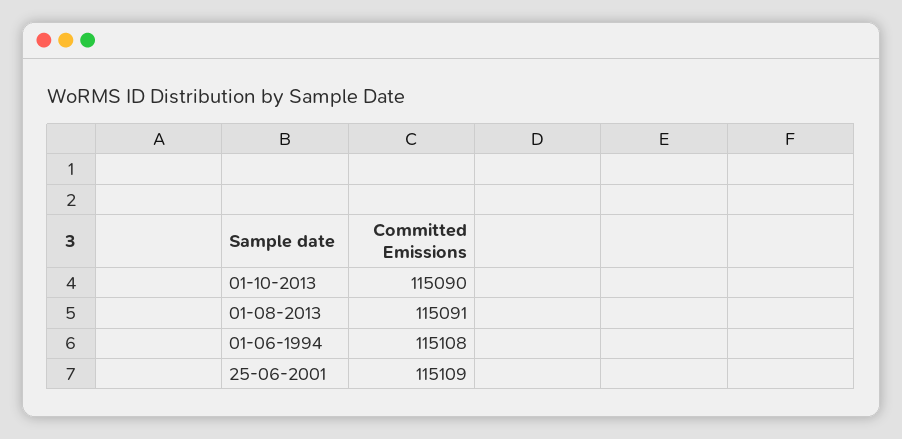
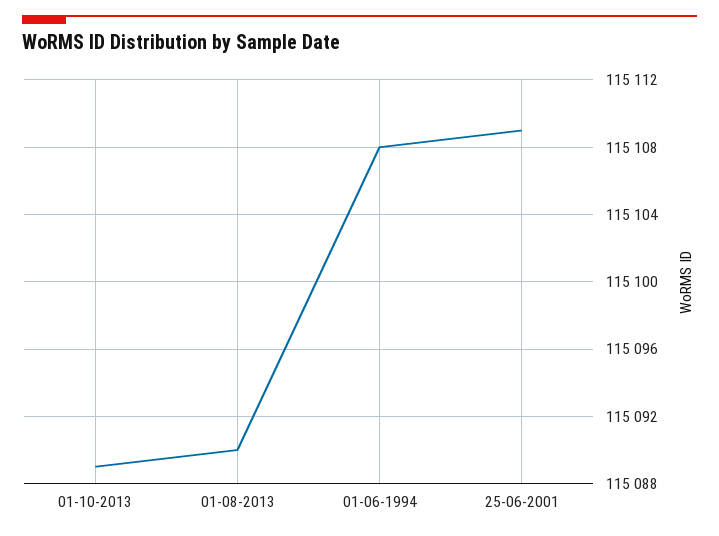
01-10-2013: 115090 -> 115089
01-08-2013: 115091 -> 115090

